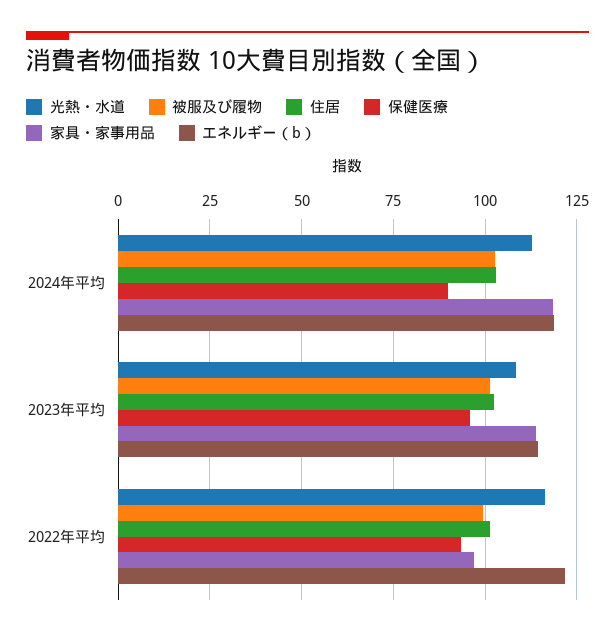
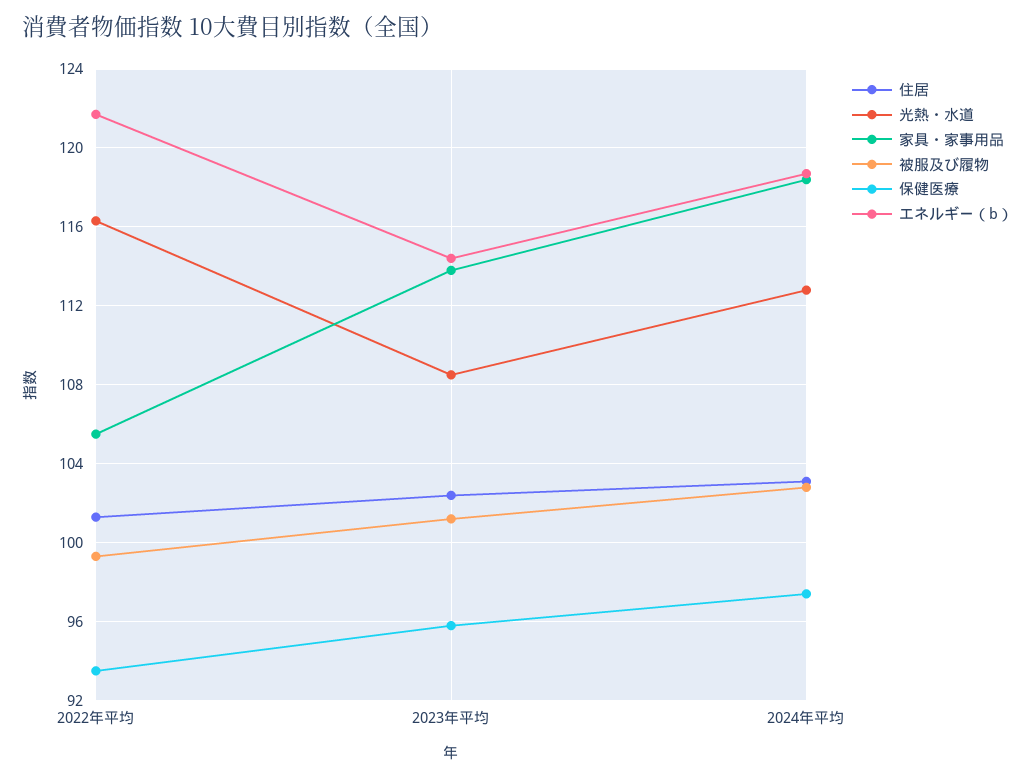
保健医療, 2024年平均: 90 -> 97.5
家具・家事用品, 2022年平均: 97.5 -> 105.5

